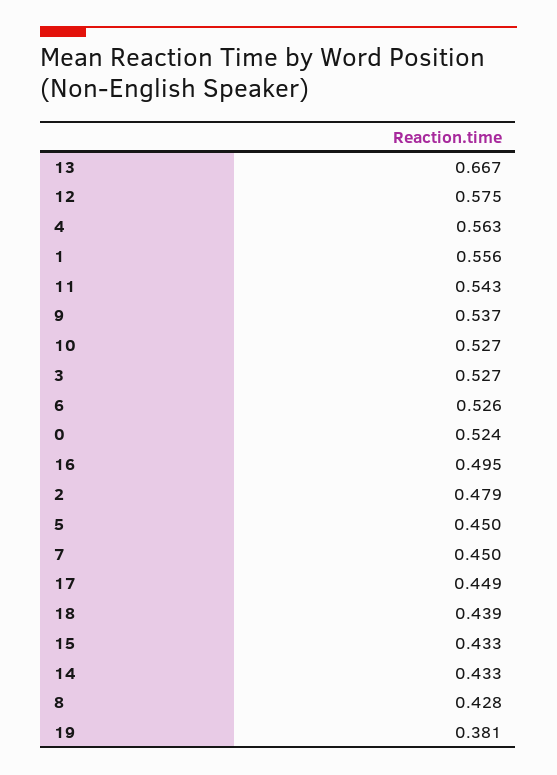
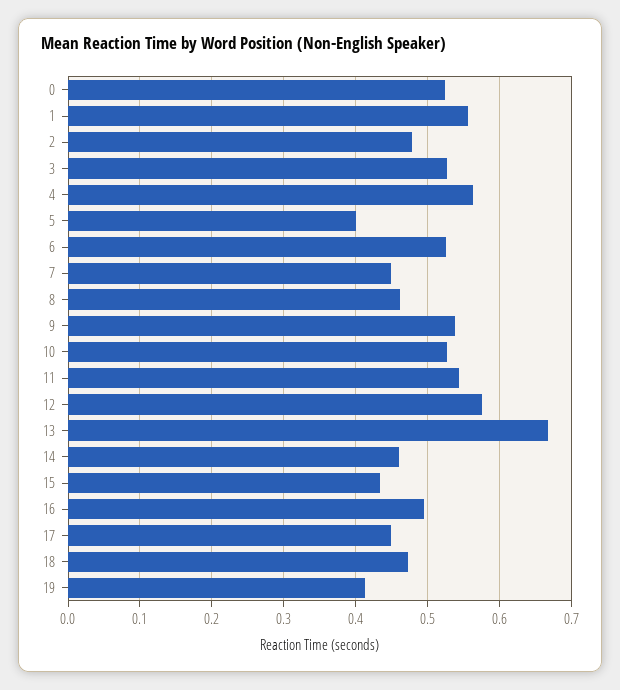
5: 0.45 -> 0.4
18: 0.439 -> 0.47
14: 0.433 -> 0.46
8: 0.428 -> 0.46
19: 0.381 -> 0.41

